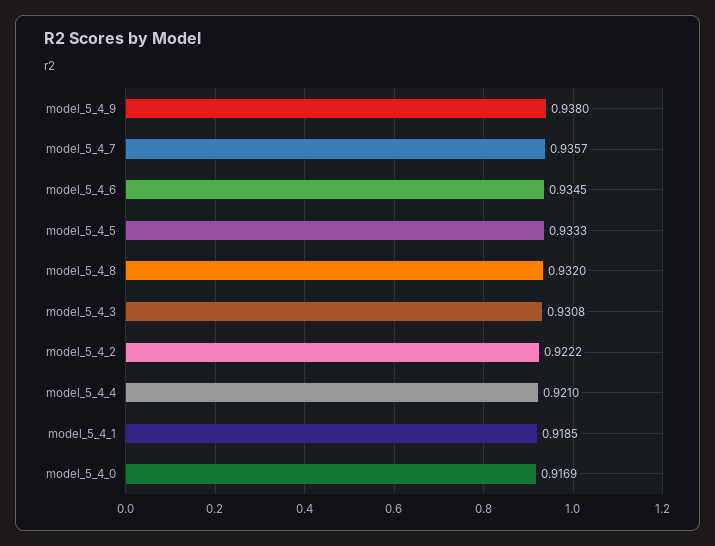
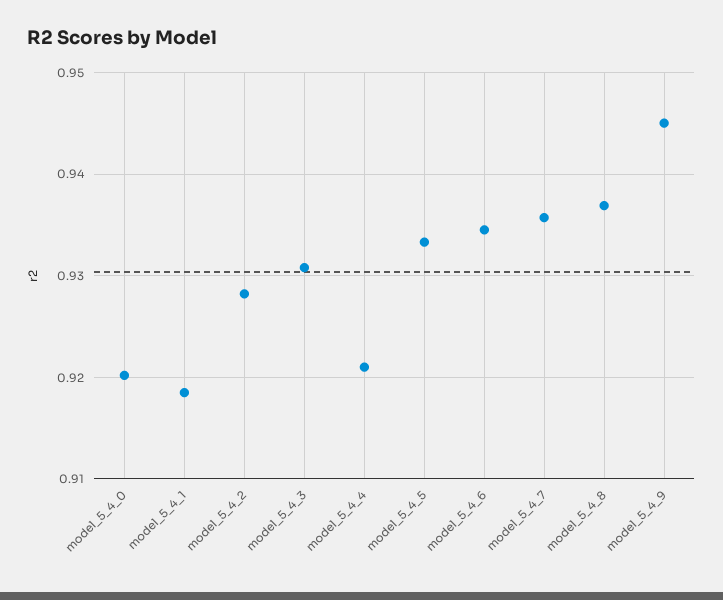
model_5_4_9: 0.938 -> 0.945
model_5_4_8: 0.932 -> 0.937
model_5_4_2: 0.9222 -> 0.928
model_5_4_0: 0.9169 -> 0.92

